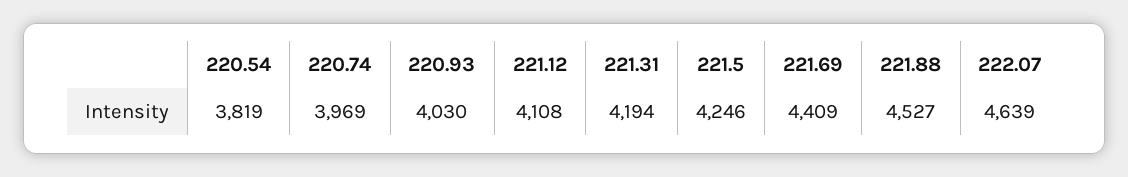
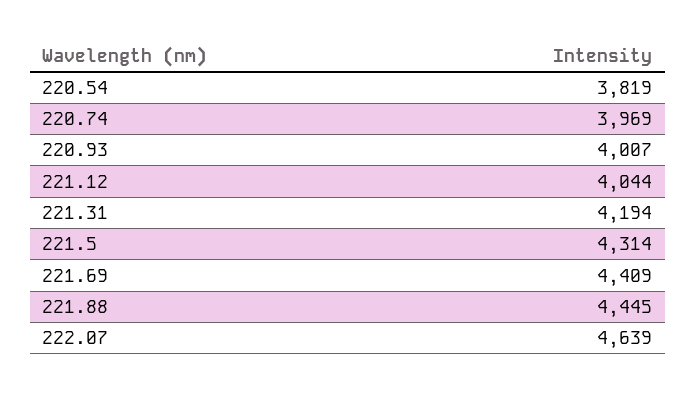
220.93: 4030 -> 4007
221.12: 4108 -> 4044
221.5: 4246 -> 4314
221.88: 4527 -> 4445

